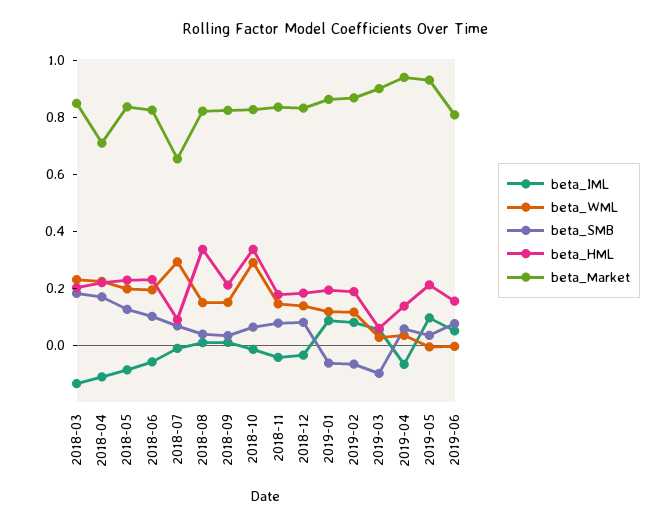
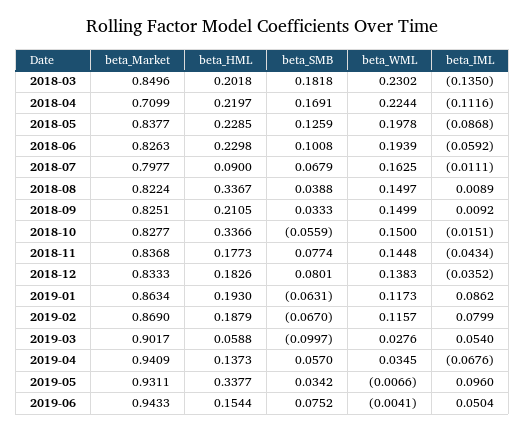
beta_WML, 2018-07: 0.3 -> 0.1625
beta_Market, 2018-07: 0.65 -> 0.7977
beta_WML, 2018-10: 0.3 -> 0.15
beta_SMB, 2018-10: 0.05 -> -0.0559
beta_HML, 2019-05: 0.2 -> 0.3377
beta_Market, 2019-06: 0.8 -> 0.9433

